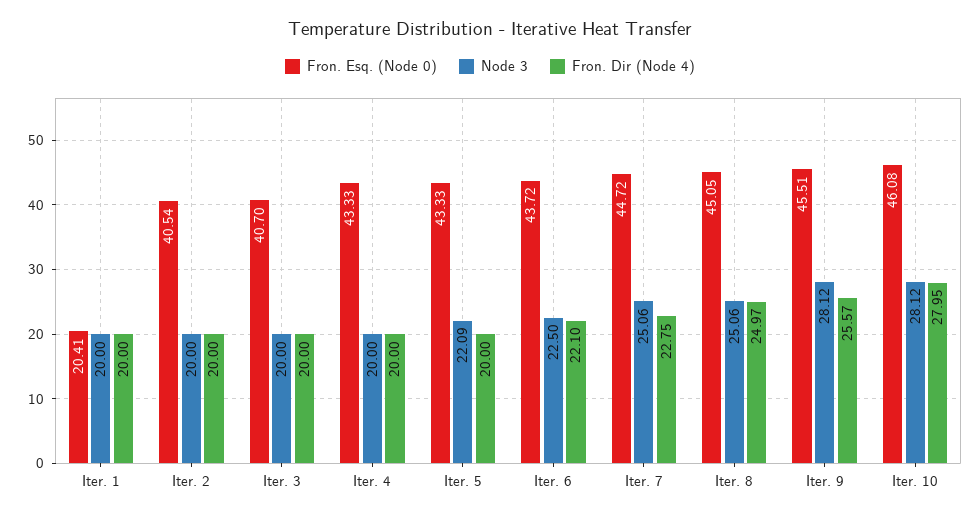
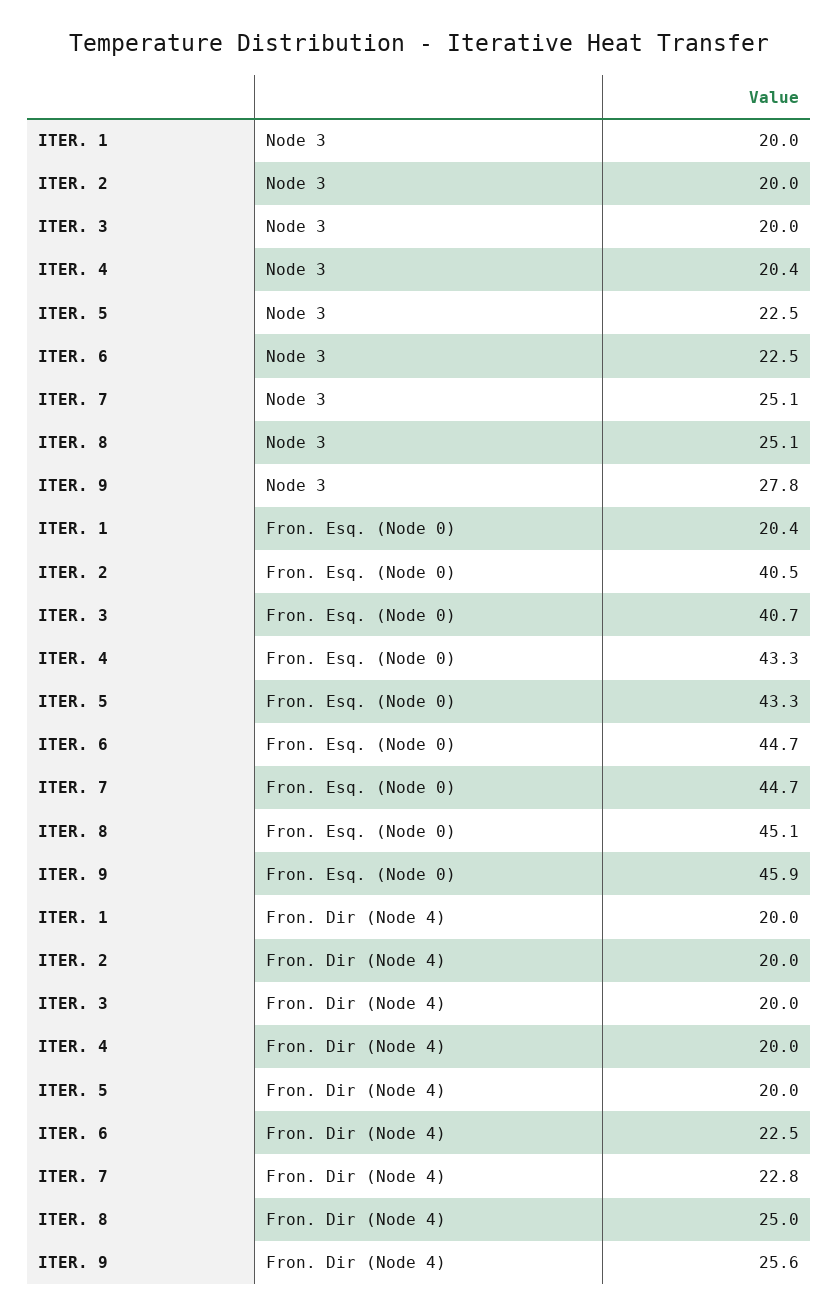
Node 3, Iter. 4: 20 -> 20.4
Node 3, Iter. 5: 22.09 -> 22.5
Fron. Esq. (Node 0), Iter. 6: 43.72 -> 44.7
Fron. Dir (Node 4), Iter. 6: 22.1 -> 22.5
Fron. Esq. (Node 0), Iter. 9: 45.51 -> 45.9
Node 3, Iter. 9: 28.12 -> 27.8
Fron. Esq. (Node 0), Iter. 10: 46.08 -> none
Node 3, Iter. 10: 28.12 -> none
Fron. Dir (Node 4), Iter. 10: 27.95 -> none

